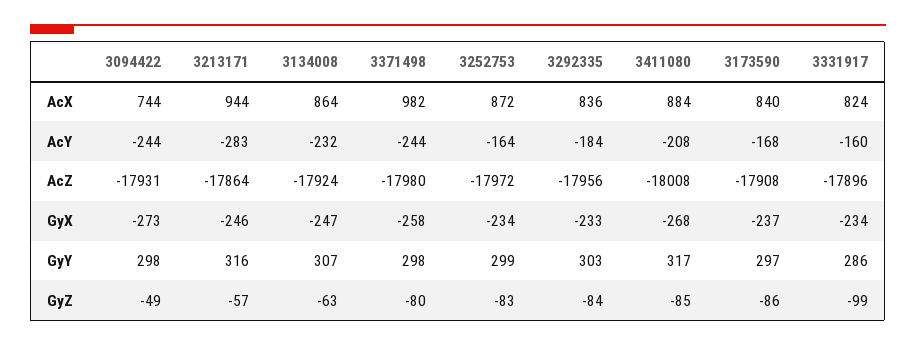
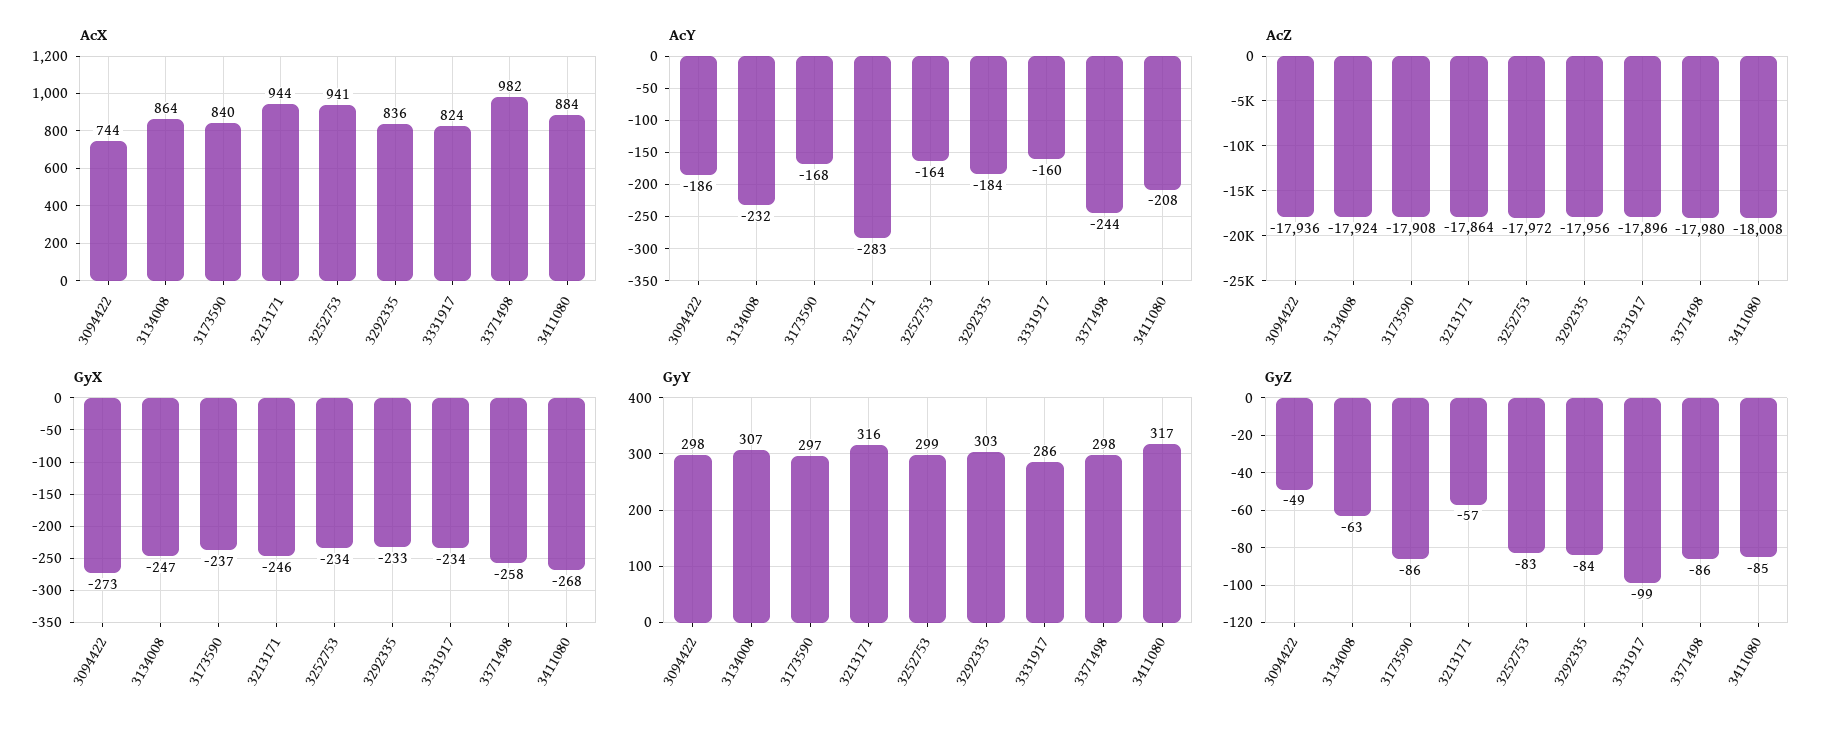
AcX, 3252753: 872 -> 941
AcY, 3094422: -244 -> -186
AcZ, 3094422: -17931 -> -17936
GyZ, 3371498: -80 -> -86

